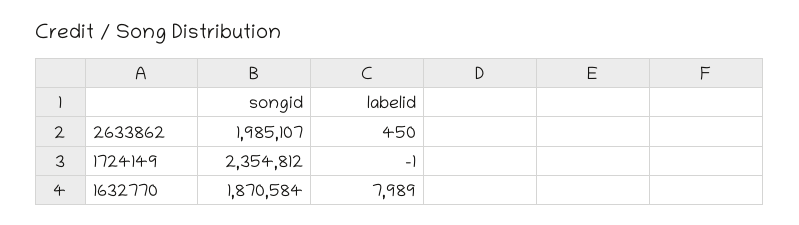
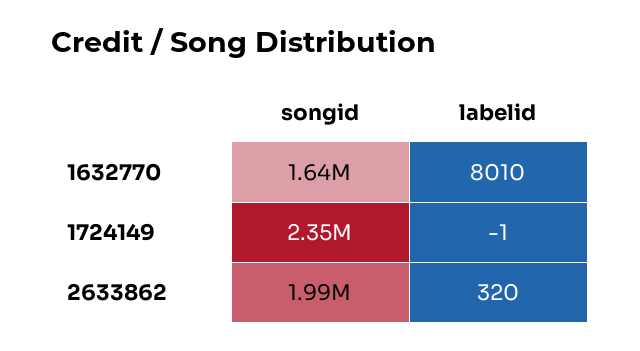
labelid, 2633862: 450 -> 320
songid, 1632770: 1870584 -> 1640000
labelid, 1632770: 7989 -> 8010

